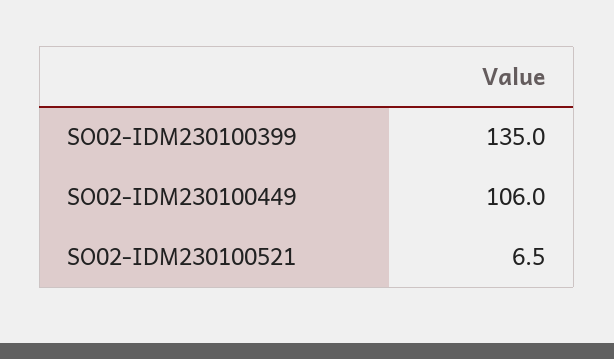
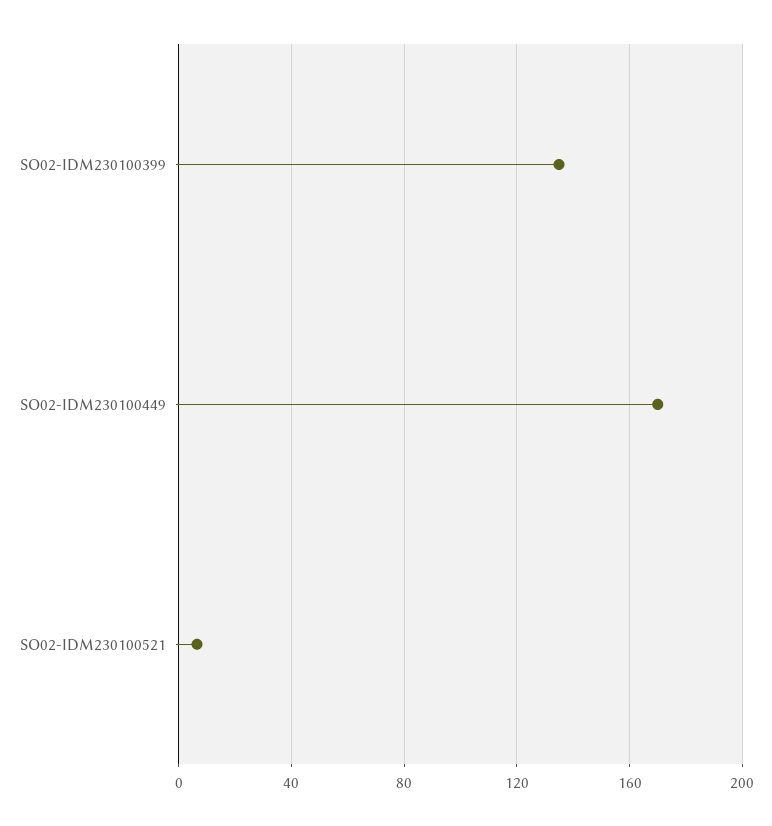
SO02-IDM230100449: 106 -> 170

